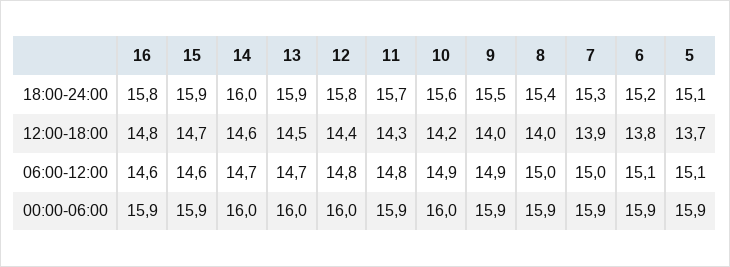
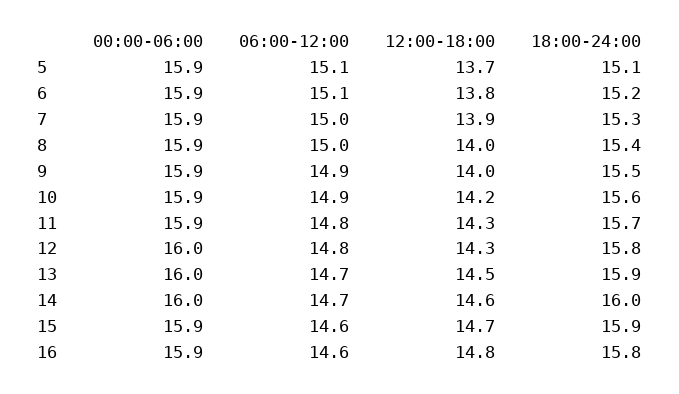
12, 12:00-18:00: 14.4 -> 14.3
10, 00:00-06:00: 16 -> 15.9

